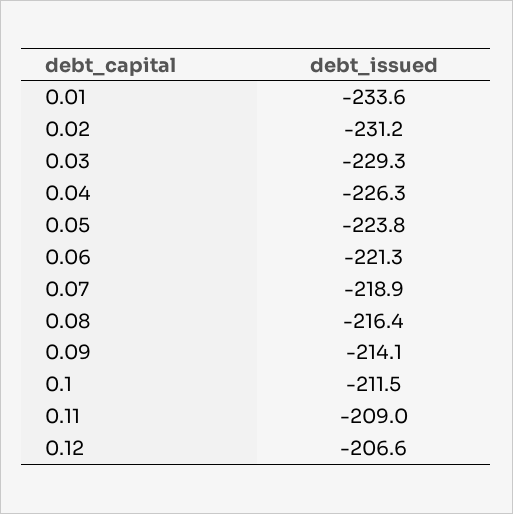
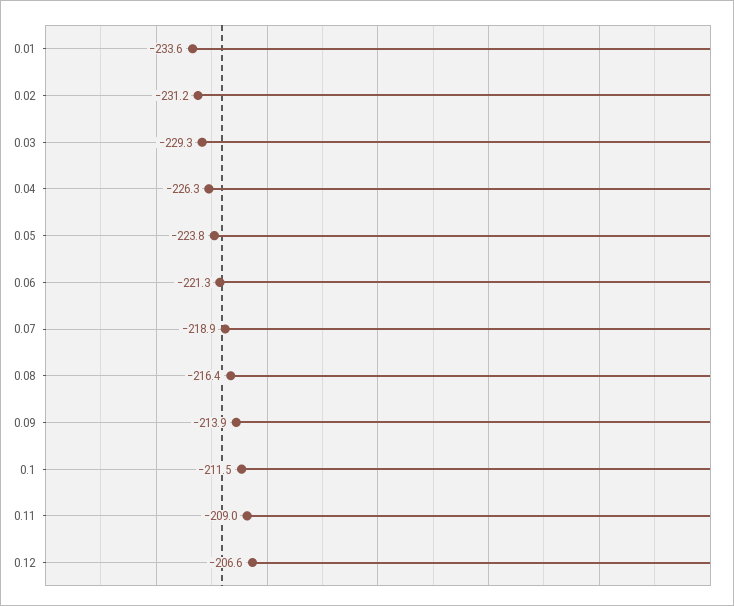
0.09: -214.1 -> -213.9

